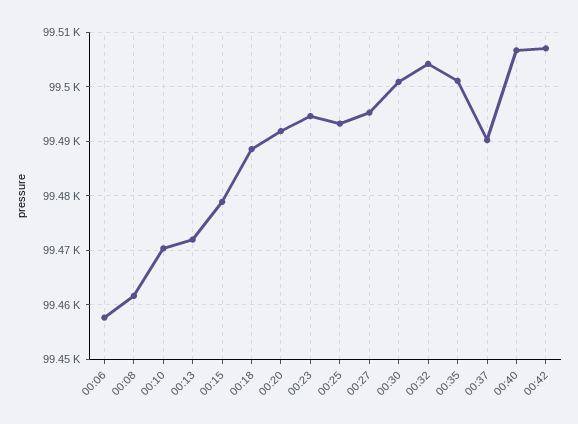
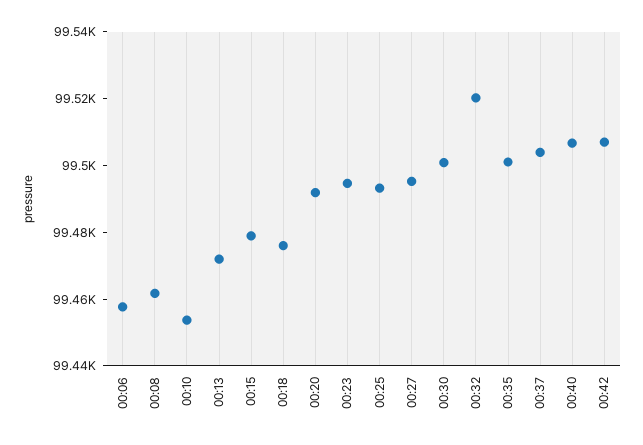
00:10: 99470 -> 99455
00:18: 99488 -> 99475
00:32: 99504 -> 99520
00:37: 99490 -> 99505

